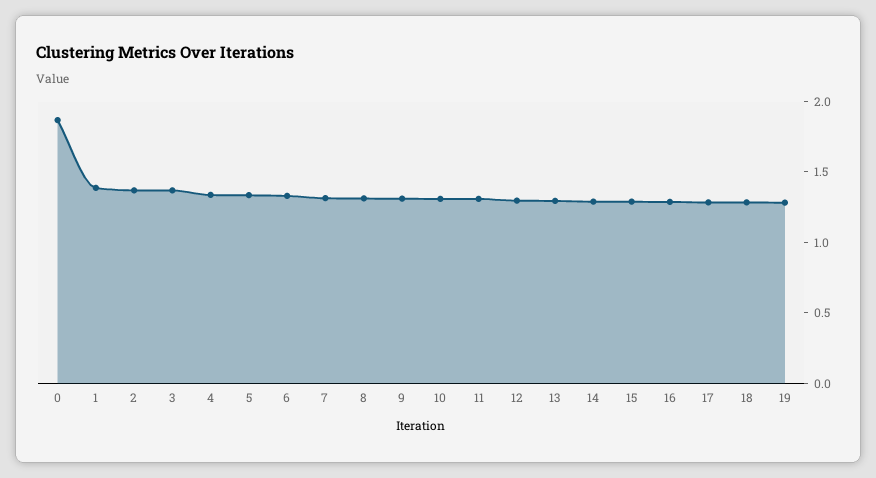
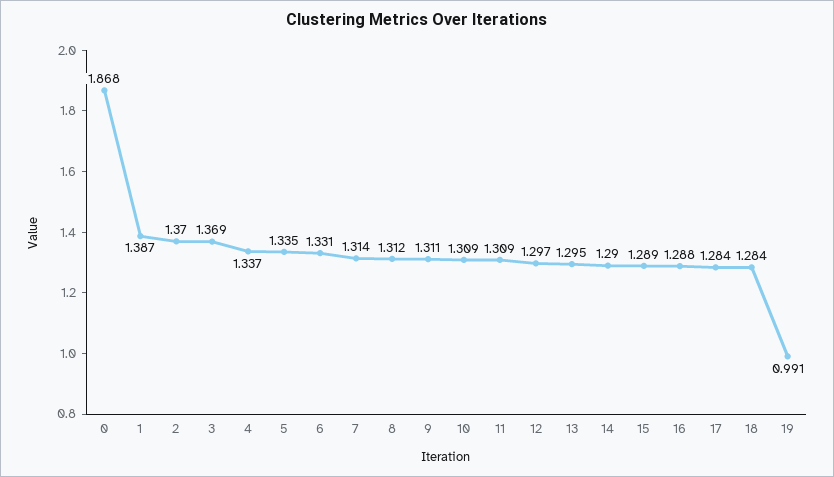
19: 1.3 -> 0.991

